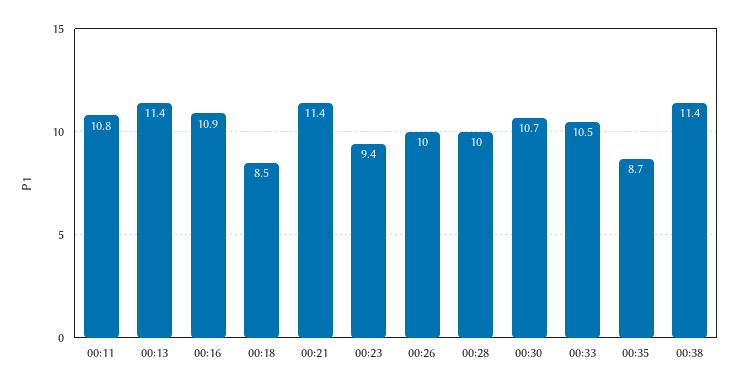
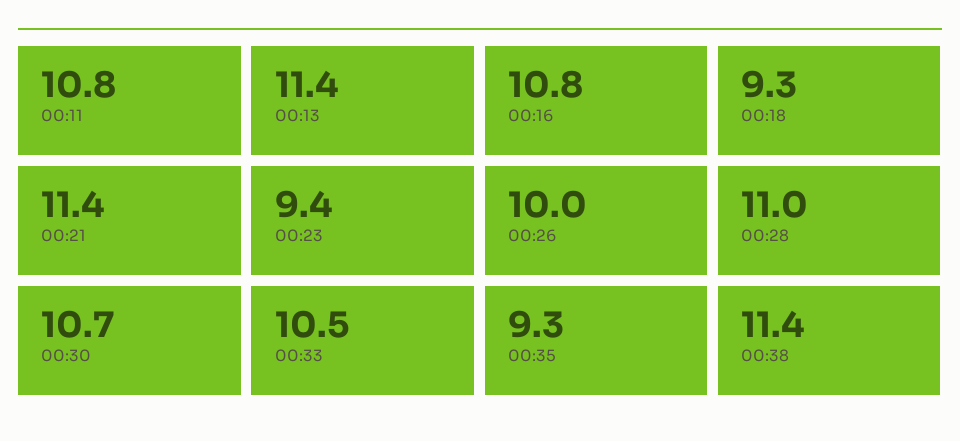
00:16: 10.9 -> 10.8
00:18: 8.5 -> 9.3
00:28: 10 -> 11
00:35: 8.7 -> 9.3

